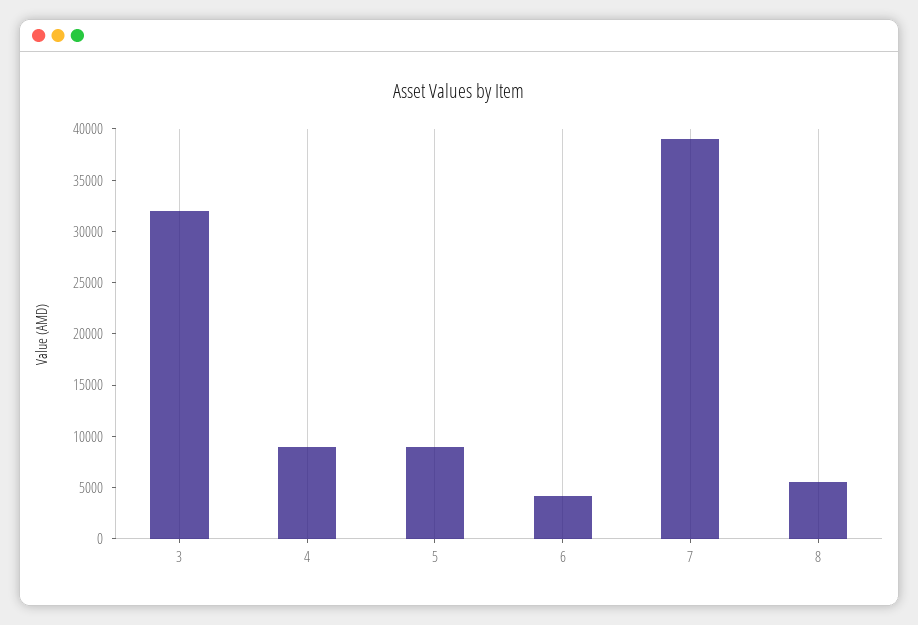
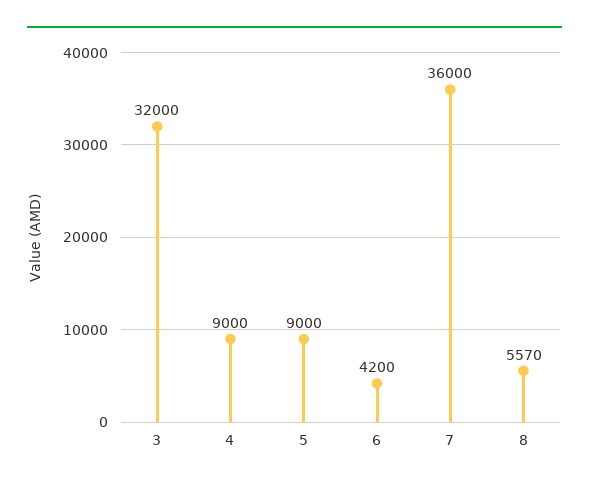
7: 39000 -> 36000

